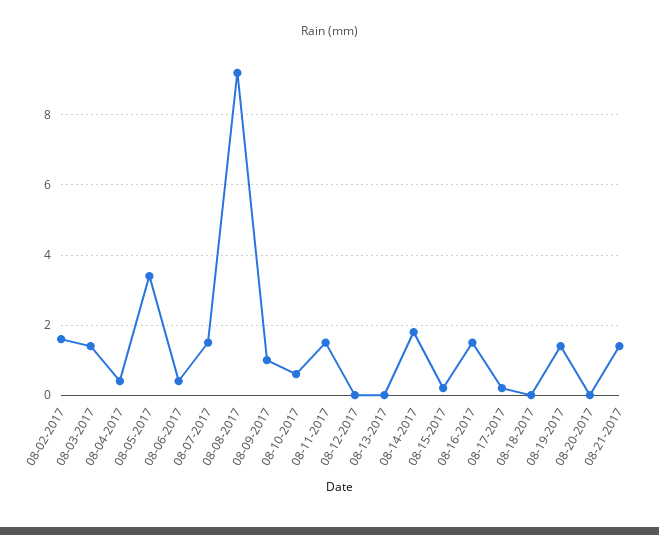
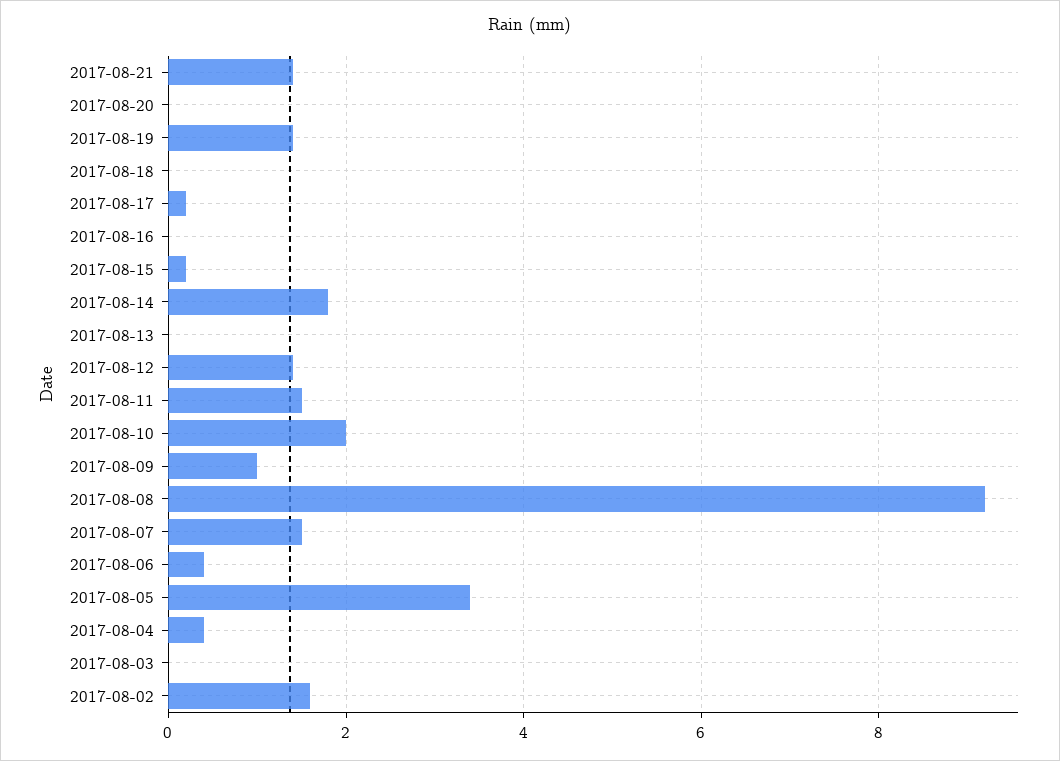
08-03-2017: 1.5 -> 0
08-10-2017: 0.5 -> 2
08-12-2017: 0 -> 1.5
08-16-2017: 1.5 -> 0

